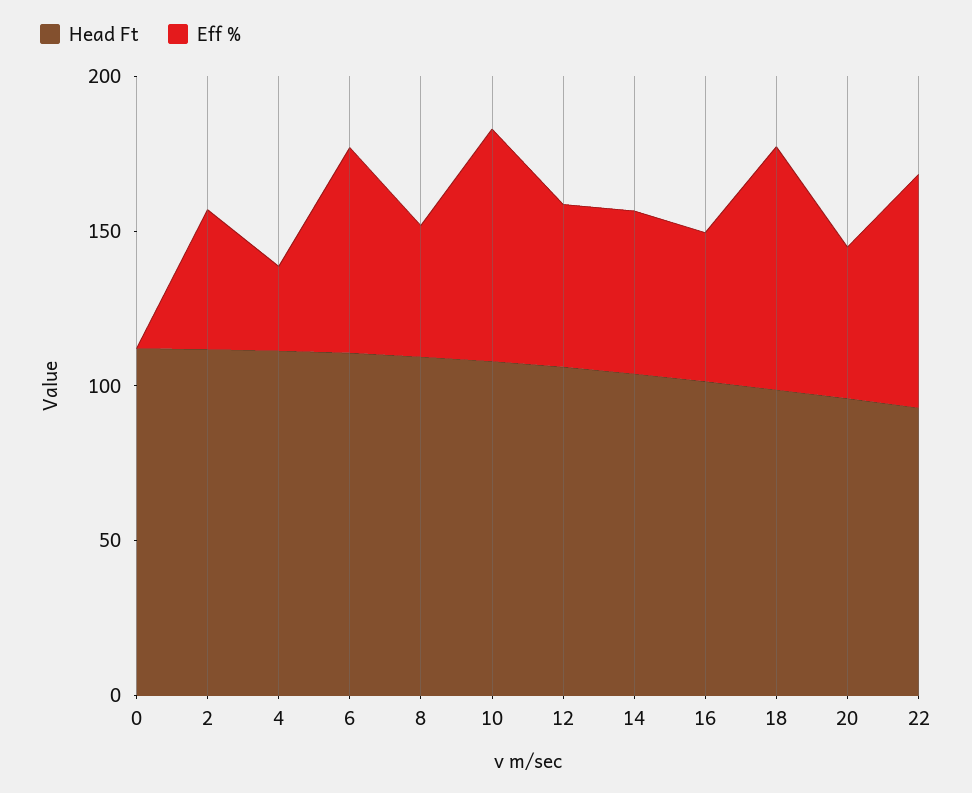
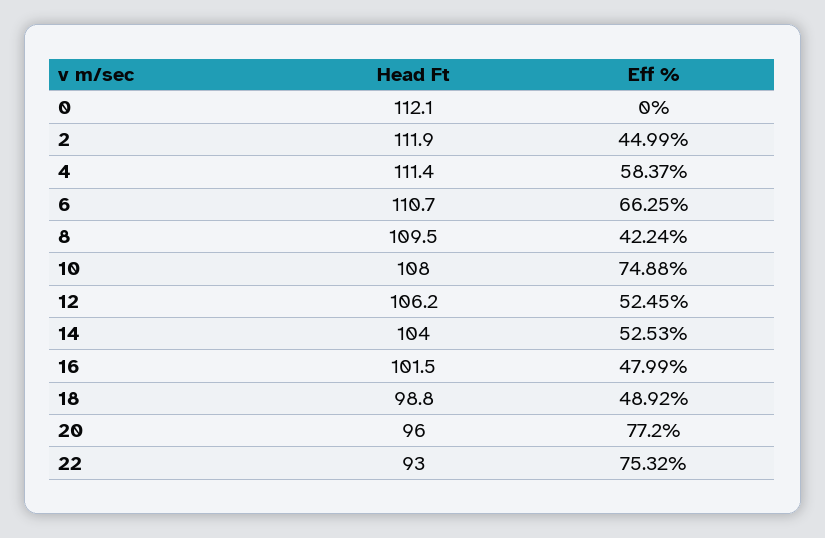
Eff %, 4: 30 -> 58.37
Eff %, 18: 80 -> 48.92
Eff %, 20: 50 -> 77.2

